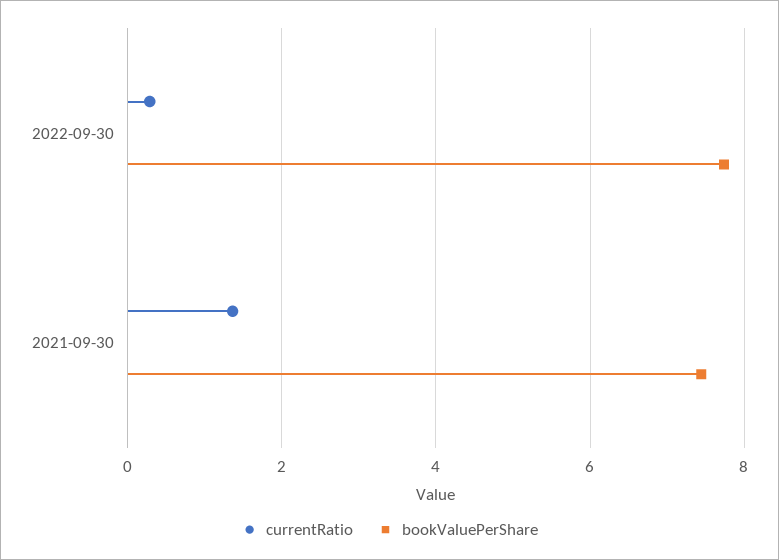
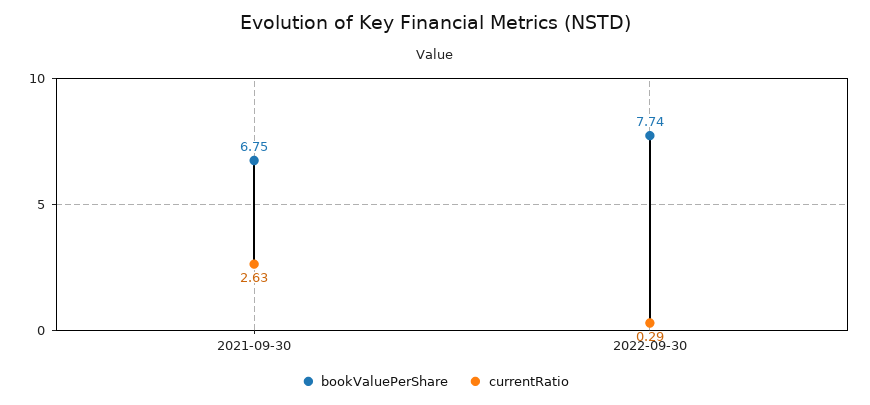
currentRatio, 2021-09-30: 1.4 -> 2.63
bookValuePerShare, 2021-09-30: 7.4 -> 6.75

